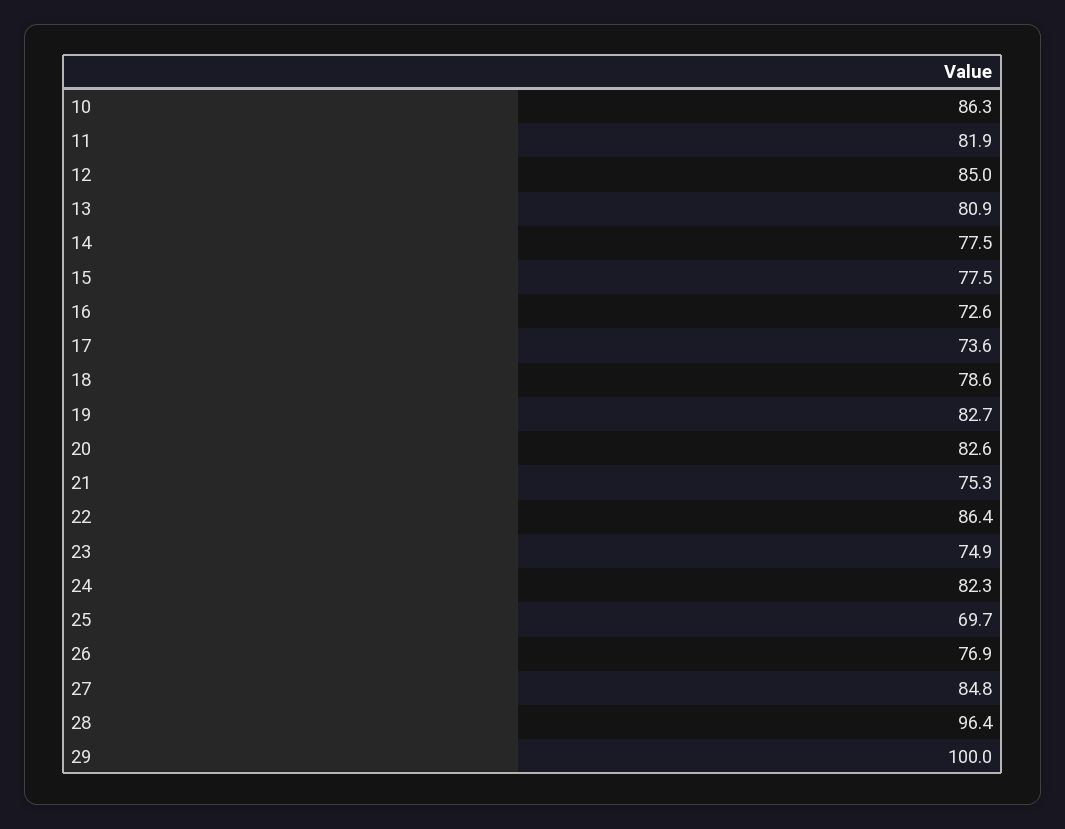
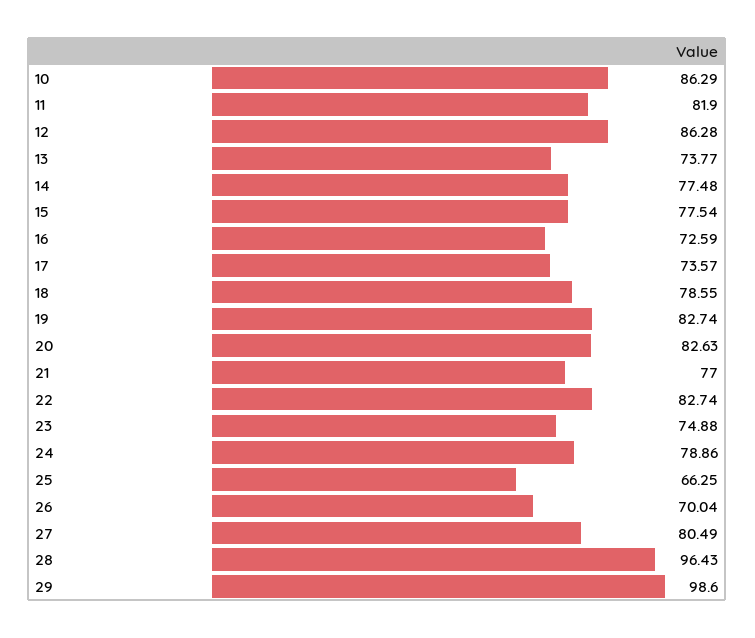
12: 85 -> 86.28
13: 80.9 -> 73.77
21: 75.3 -> 77
22: 86.4 -> 82.74
24: 82.3 -> 78.86
25: 69.7 -> 66.25
26: 76.9 -> 70.04
27: 84.8 -> 80.49
29: 100 -> 98.6

